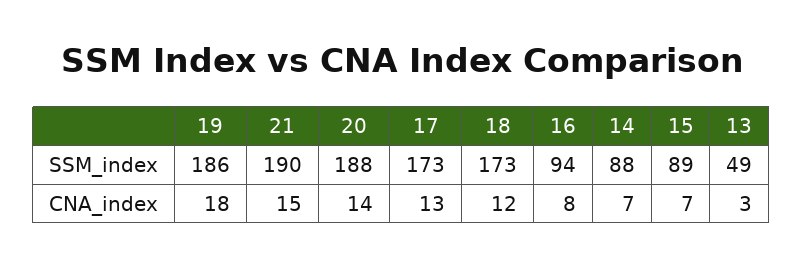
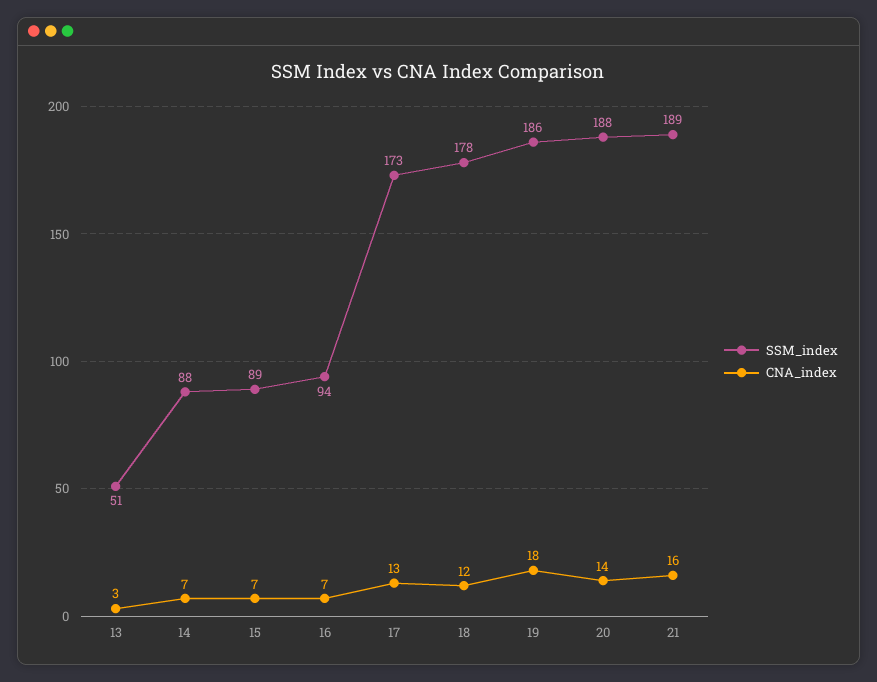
SSM_index, 21: 190 -> 189
SSM_index, 18: 173 -> 178
SSM_index, 13: 49 -> 51
CNA_index, 21: 15 -> 16
CNA_index, 16: 8 -> 7

